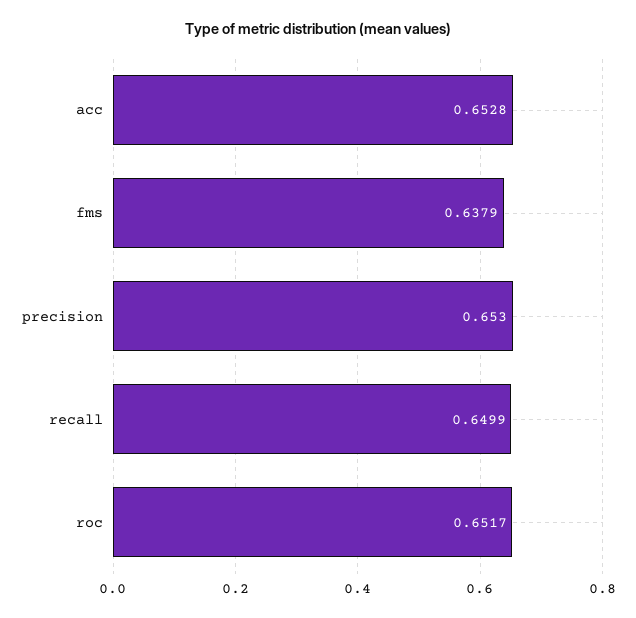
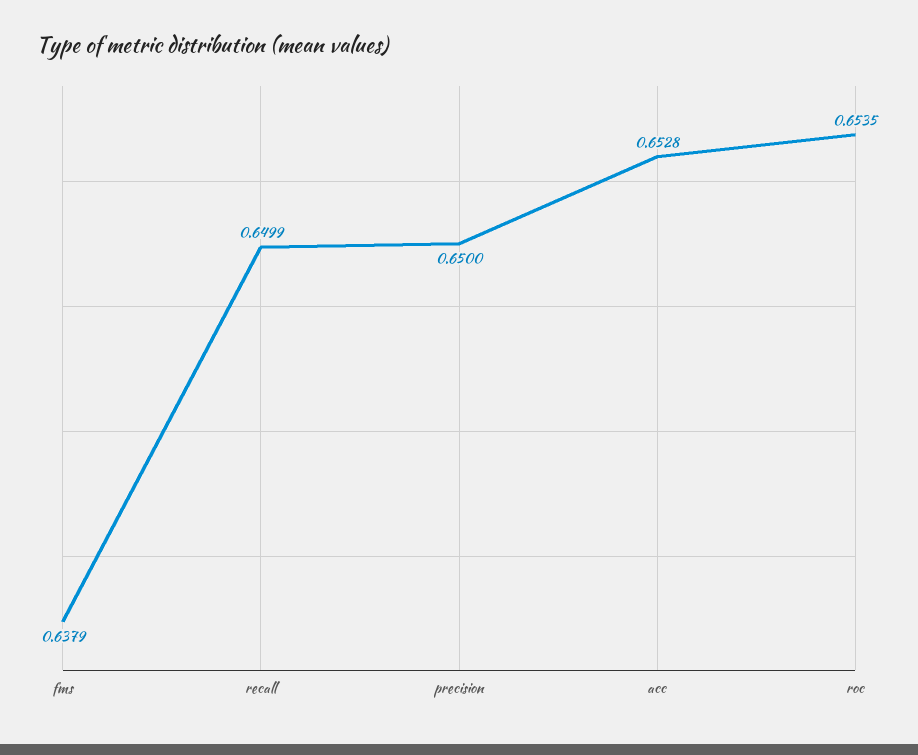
precision: 0.653 -> 0.65
roc: 0.6517 -> 0.6535

